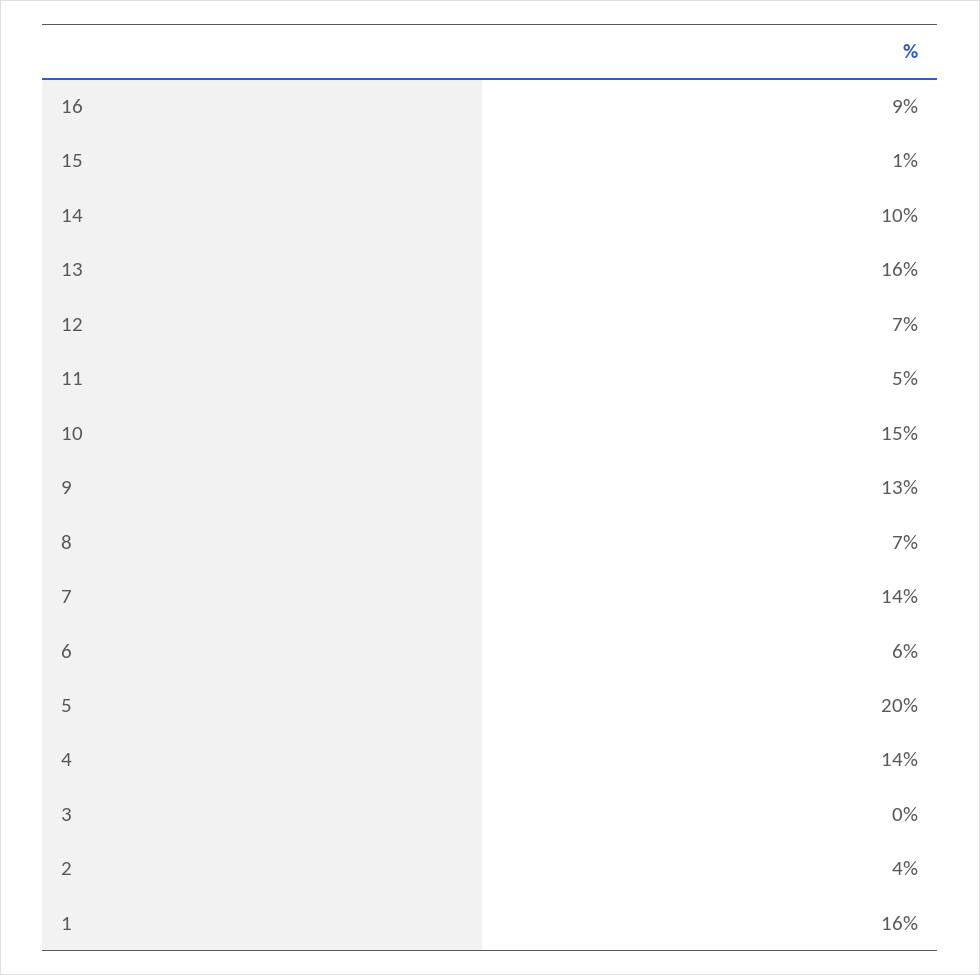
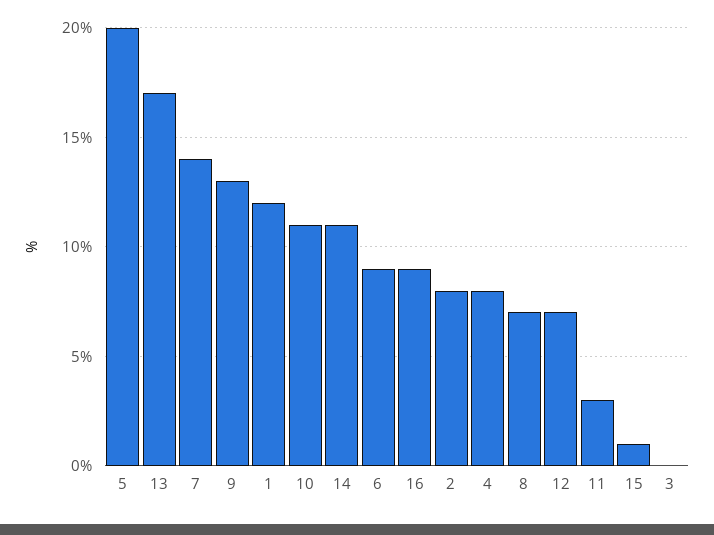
14: 10 -> 11
13: 16 -> 17
11: 5 -> 3
10: 15 -> 11
6: 6 -> 9
4: 14 -> 8
2: 4 -> 8
1: 16 -> 12

